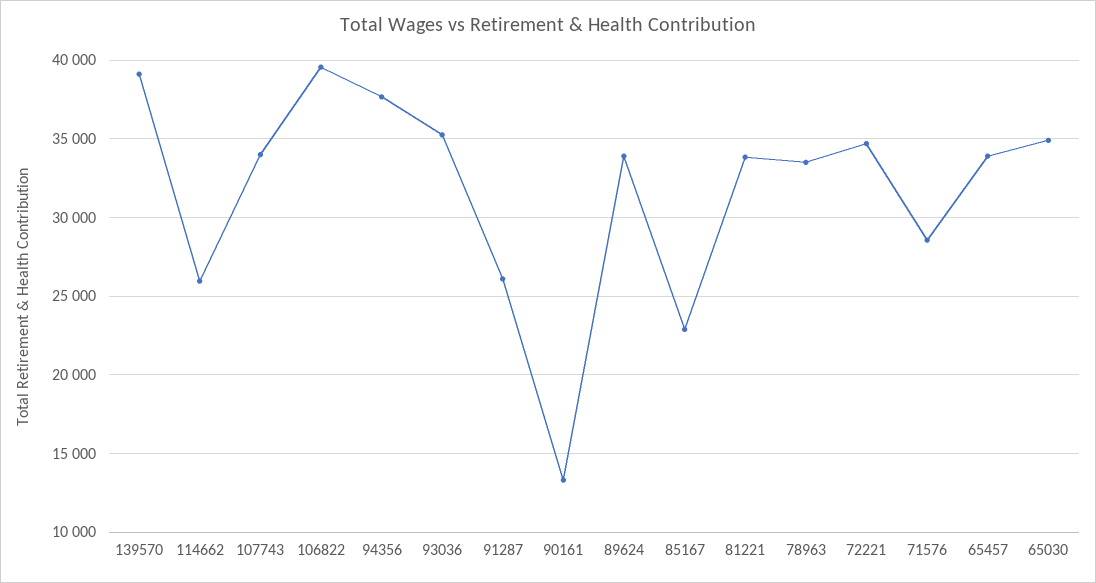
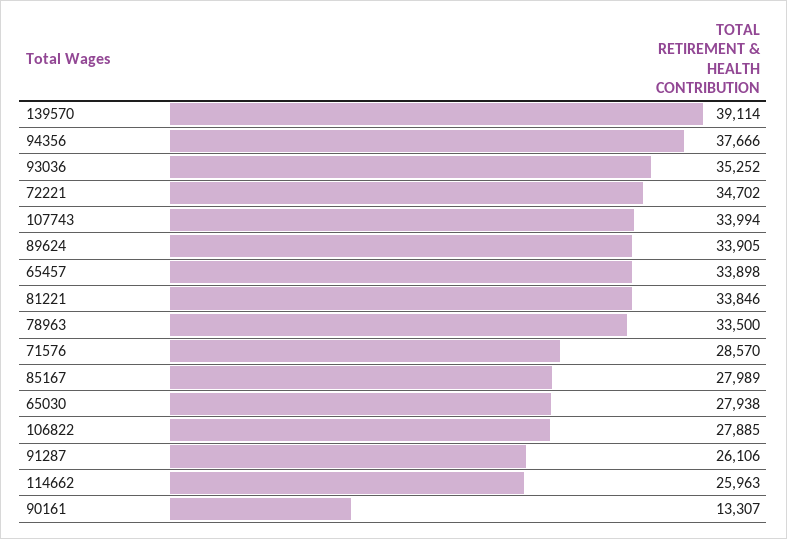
106822: 39500 -> 27885
85167: 23000 -> 27989
65030: 35000 -> 27938

